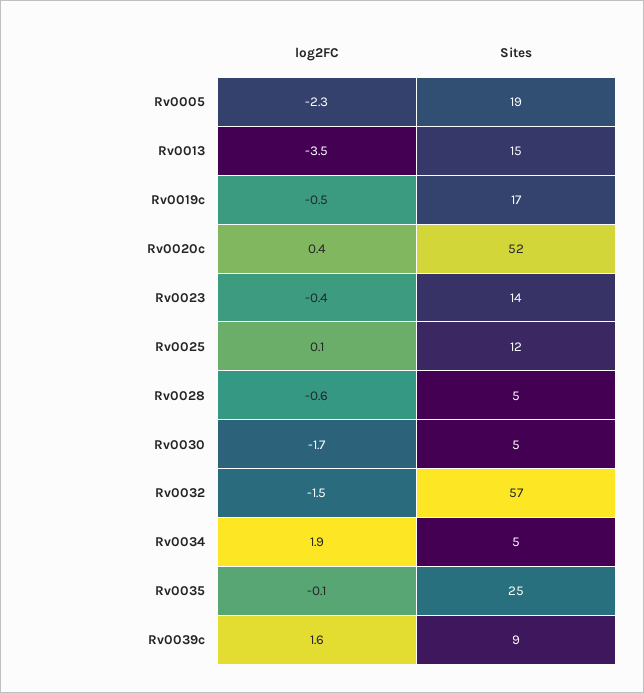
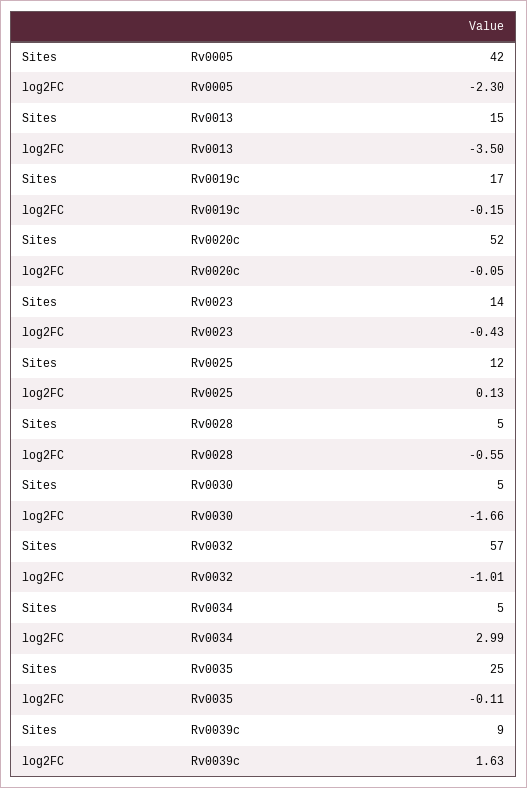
Sites, Rv0005: 19 -> 42
log2FC, Rv0019c: -0.5 -> -0.15
log2FC, Rv0020c: 0.4 -> -0.05
log2FC, Rv0032: -1.5 -> -1.01
log2FC, Rv0034: 1.9 -> 2.99

